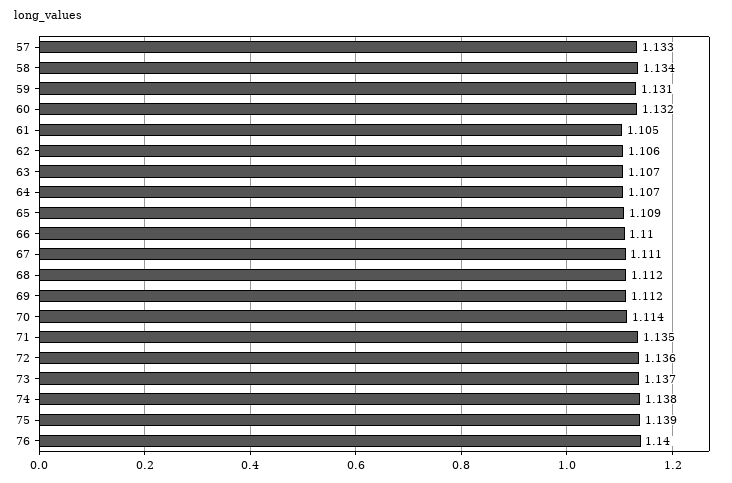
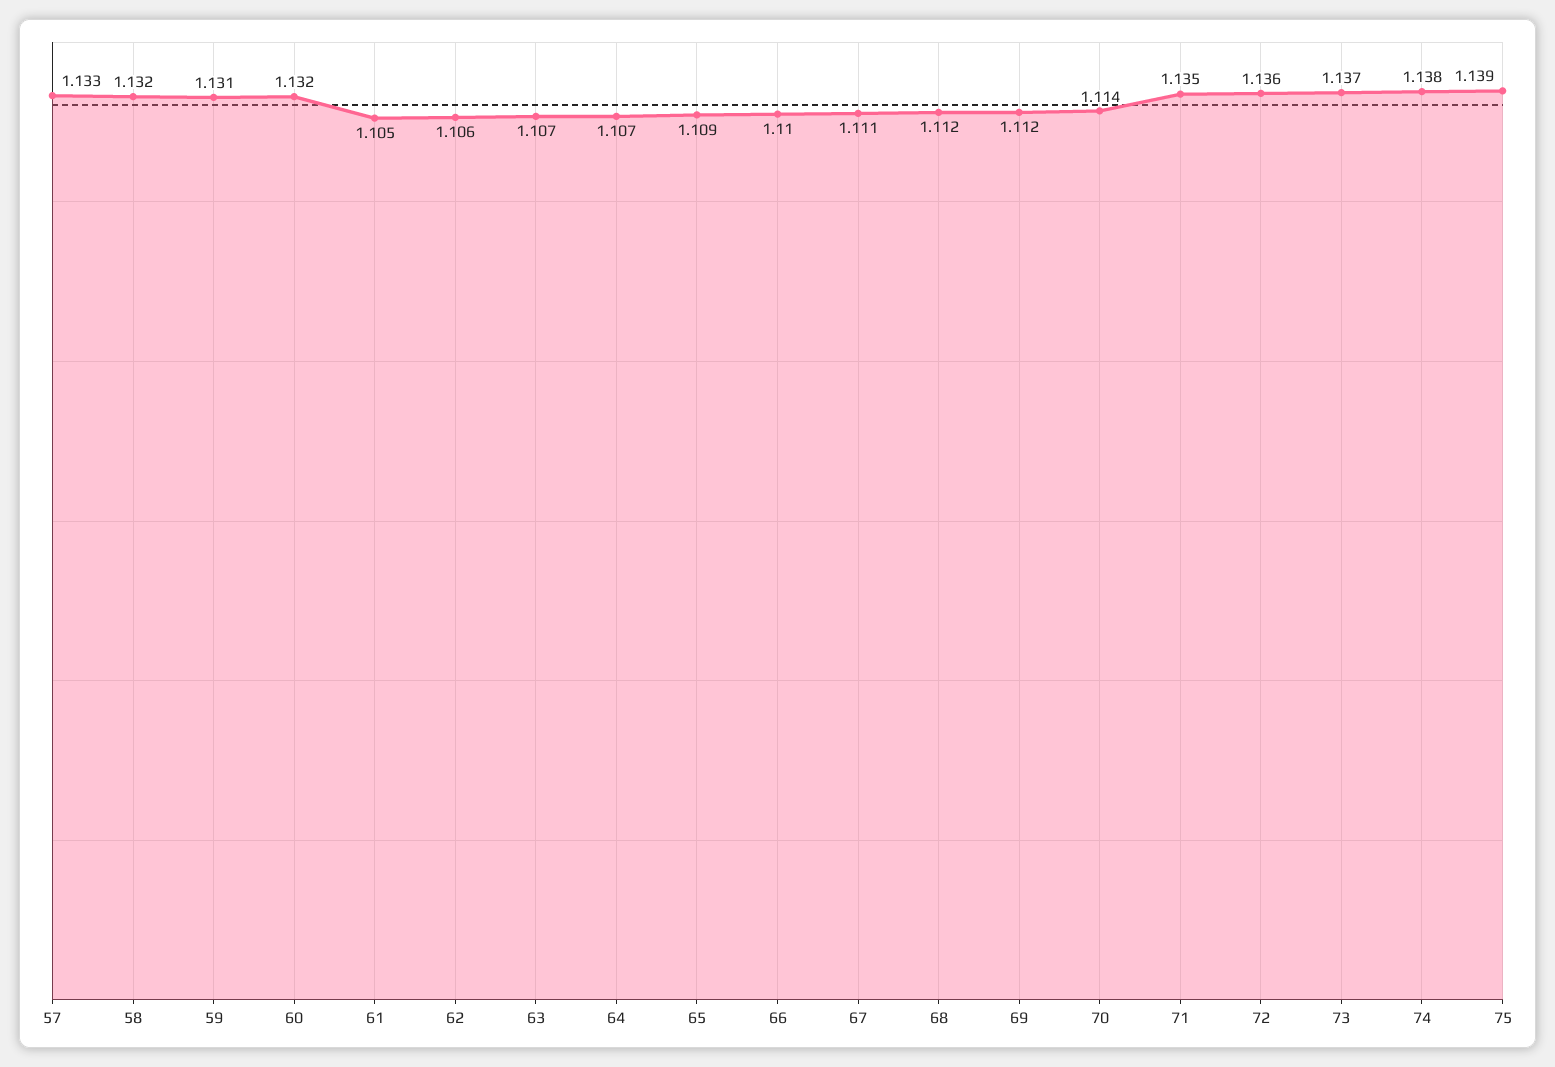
58: 1.134 -> 1.132
76: 1.14 -> none

